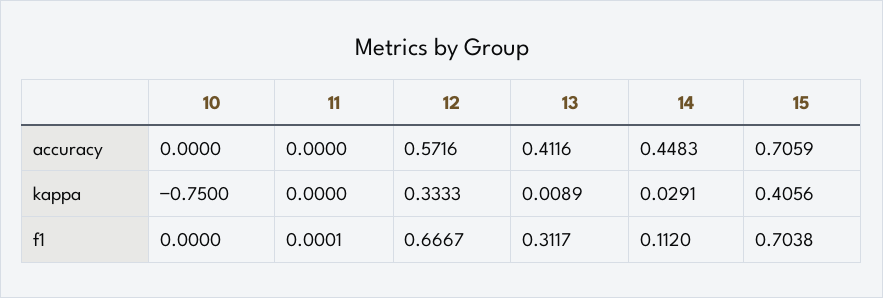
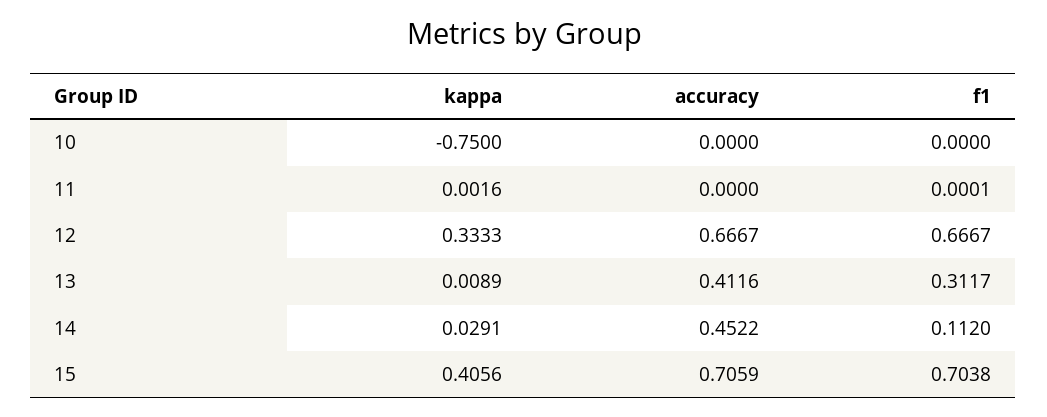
12, accuracy: 0.5716 -> 0.6667
14, accuracy: 0.4483 -> 0.4522
11, kappa: 0 -> 0.0016

